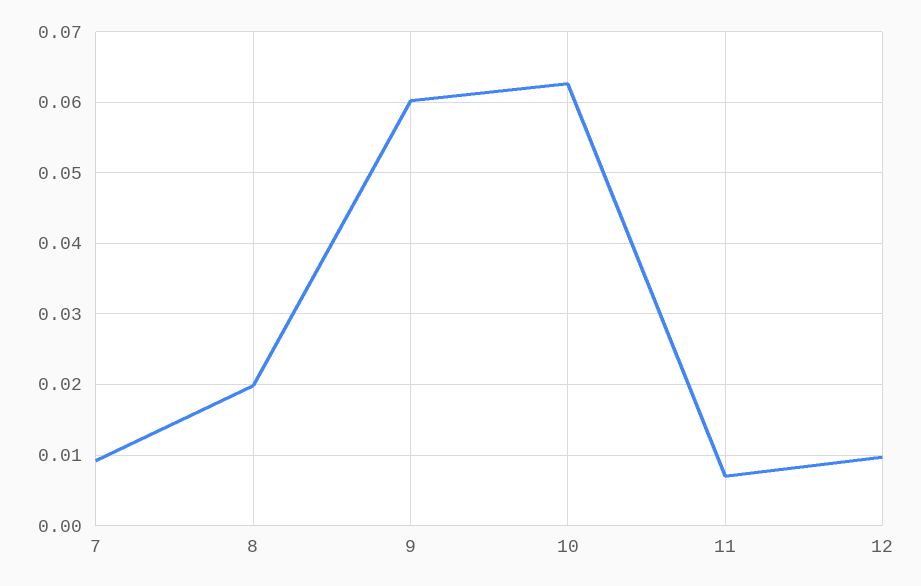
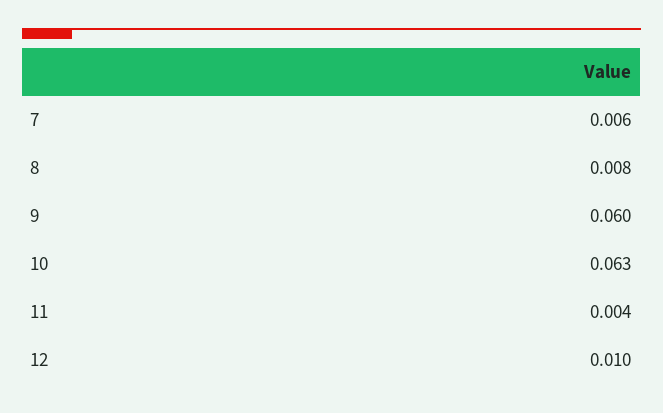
7: 0.009 -> 0.006
8: 0.02 -> 0.008
11: 0.007 -> 0.004

